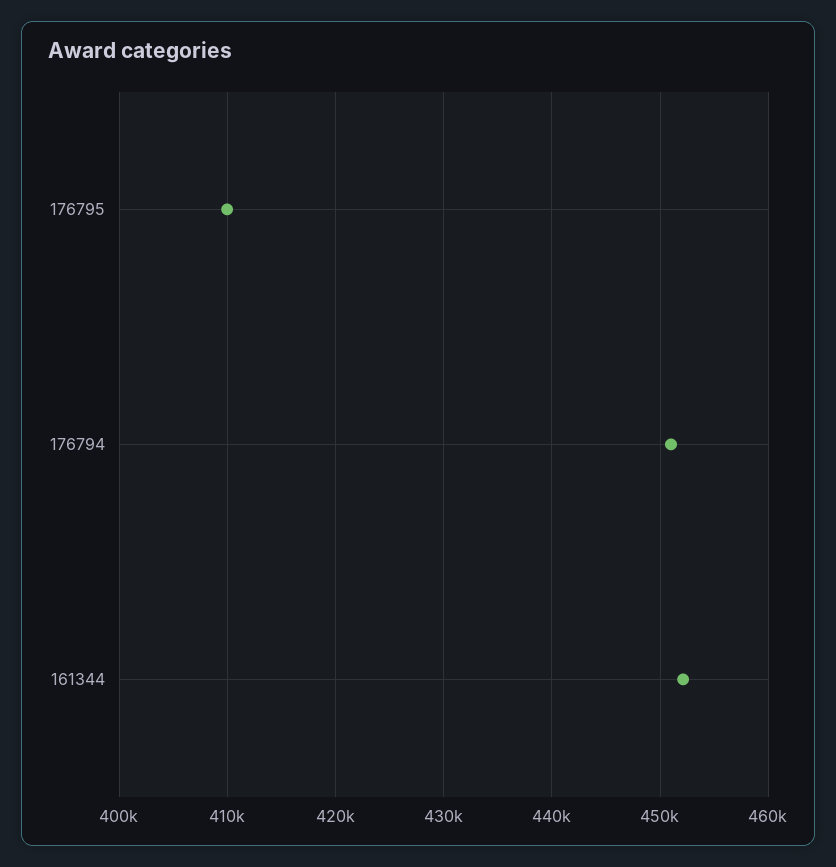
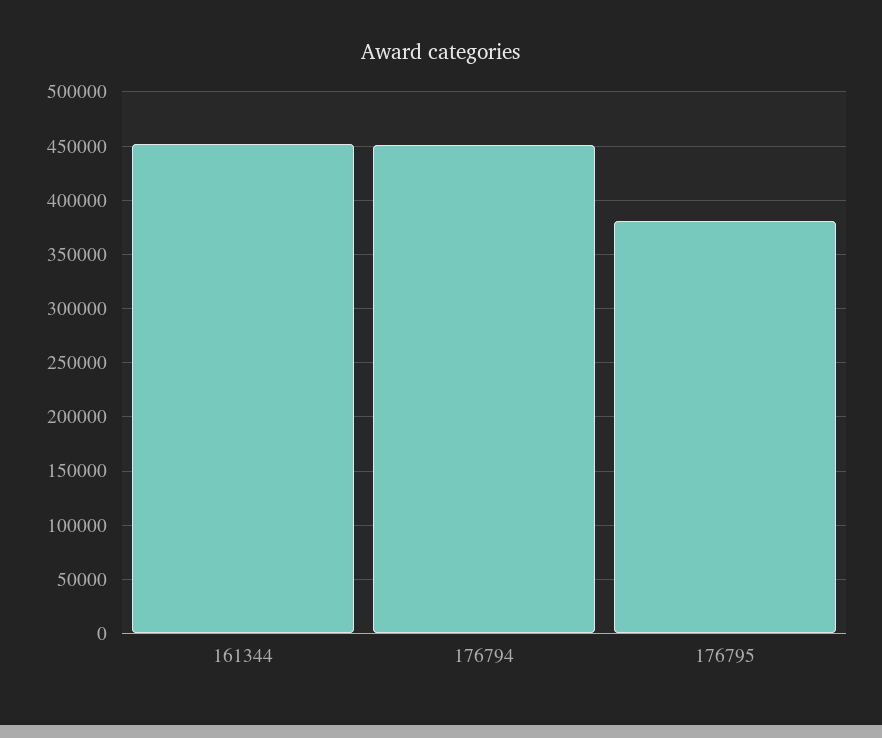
176795: 410000 -> 380000

